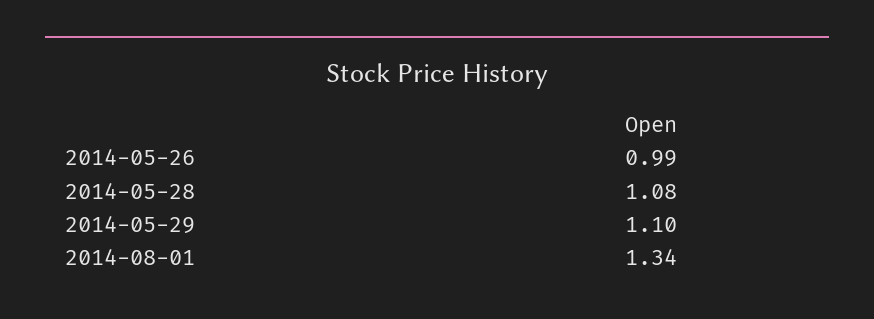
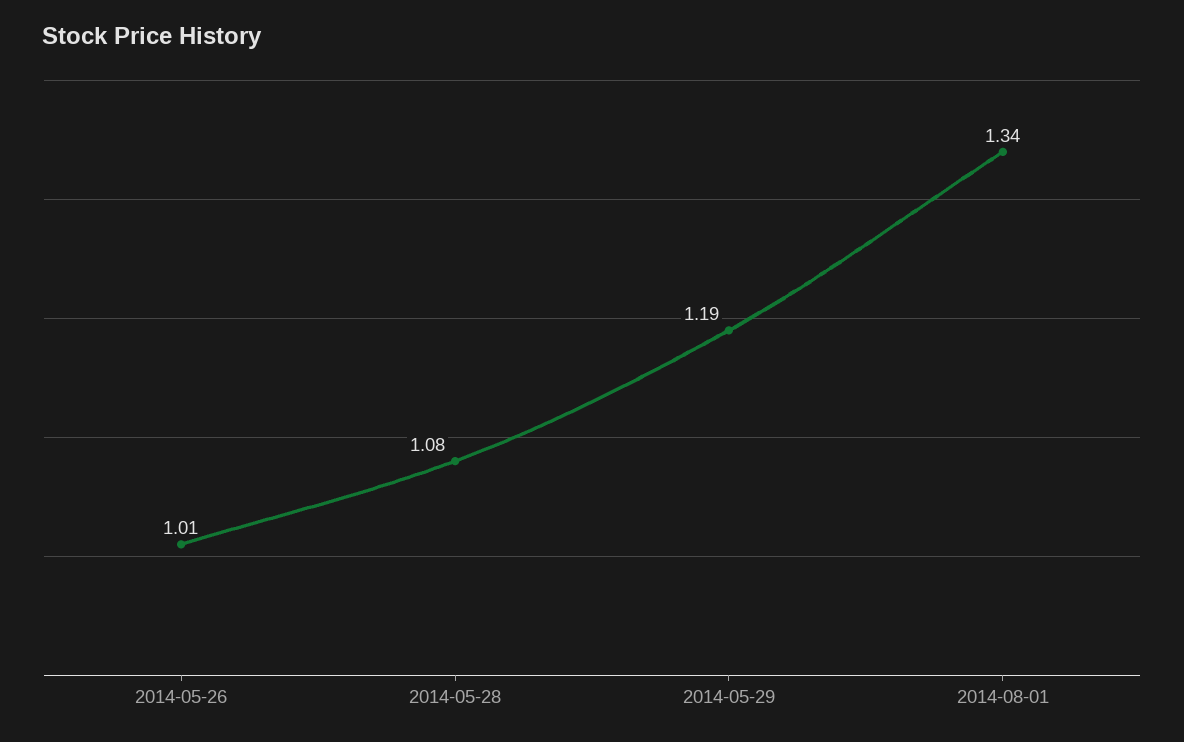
2014-05-26: 0.99 -> 1.01
2014-05-29: 1.1 -> 1.19

